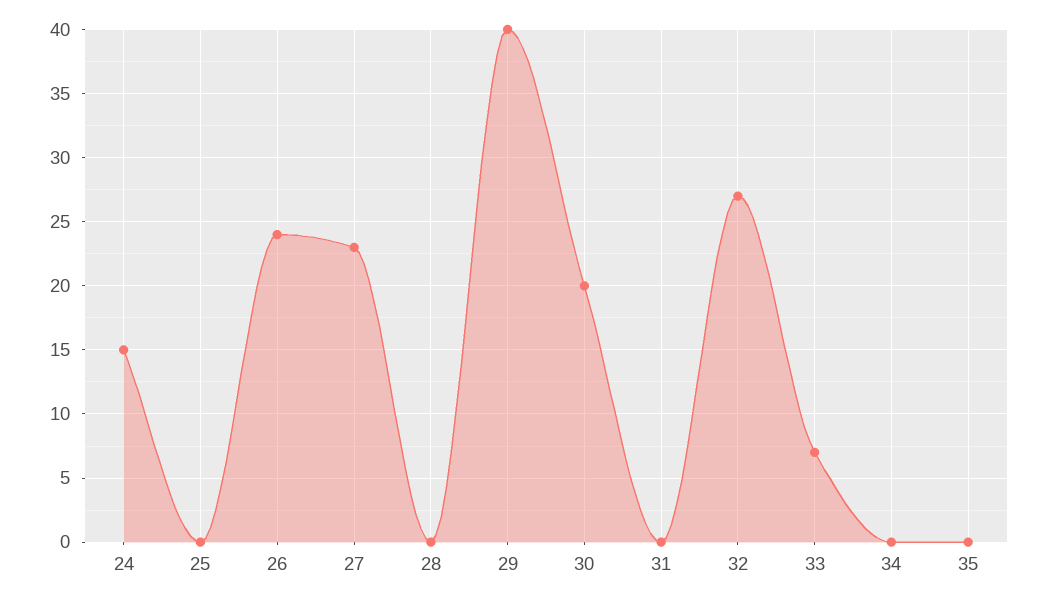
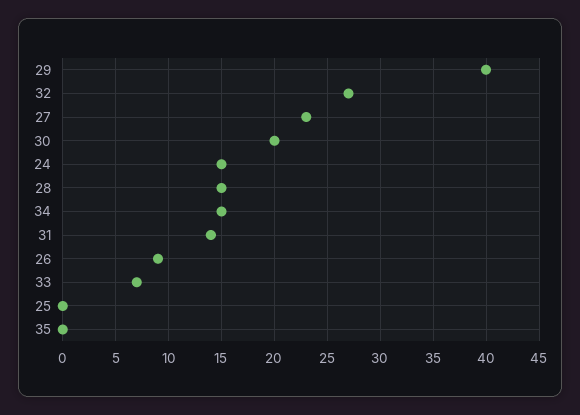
26: 24 -> 9
28: 0 -> 15
31: 0 -> 14
34: 0 -> 15

